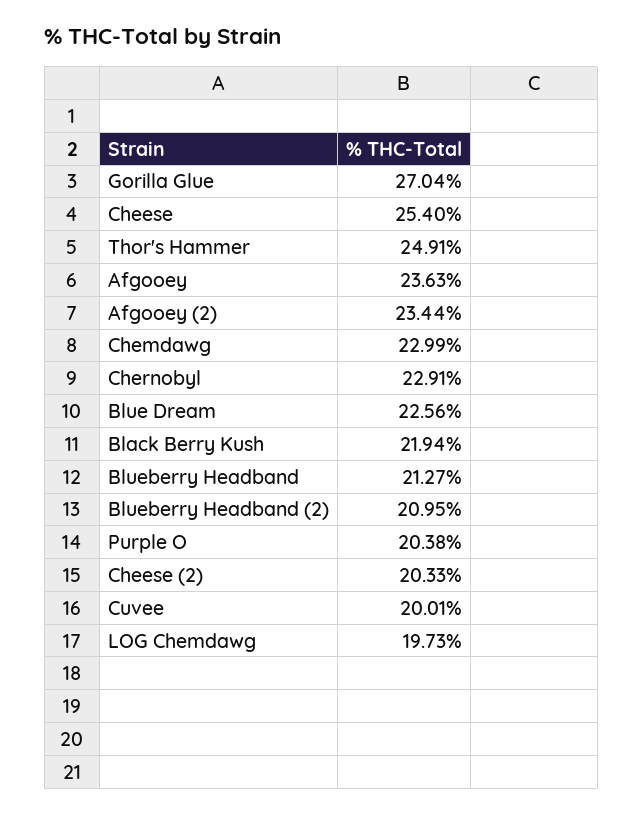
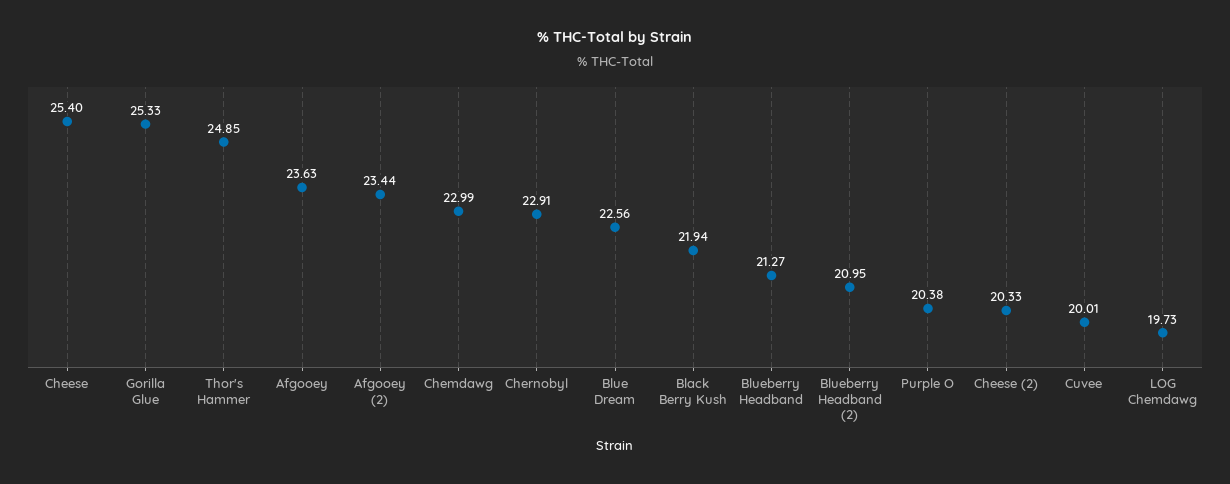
Gorilla Glue: 27.04 -> 25.33
Thor's Hammer: 24.91 -> 24.85

